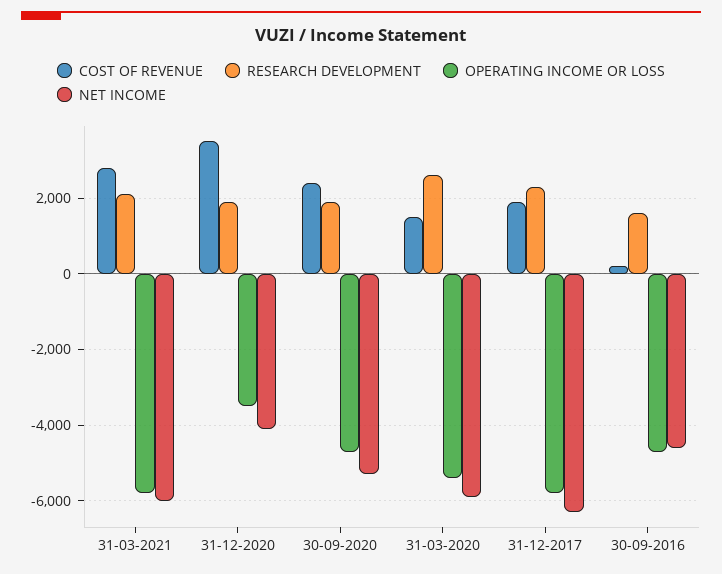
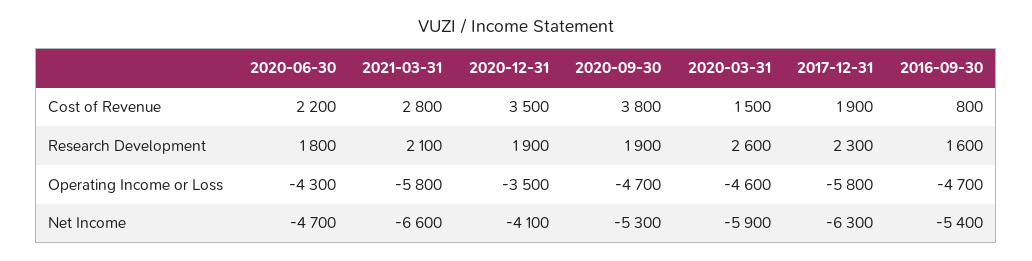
NET INCOME, 31-03-2021: -6000 -> -6600
COST OF REVENUE, 30-09-2020: 2400 -> 3800
OPERATING INCOME OR LOSS, 31-03-2020: -5400 -> -4600
COST OF REVENUE, 30-09-2016: 200 -> 800
NET INCOME, 30-09-2016: -4600 -> -5400
COST OF REVENUE, 2020-06-30: none -> 2200
RESEARCH DEVELOPMENT, 2020-06-30: none -> 1800
OPERATING INCOME OR LOSS, 2020-06-30: none -> -4300
NET INCOME, 2020-06-30: none -> -4700

